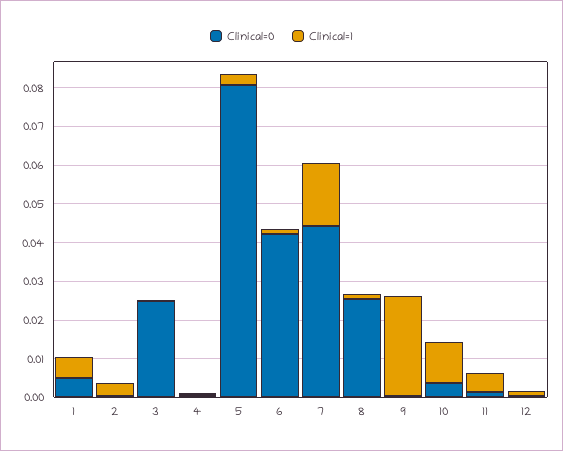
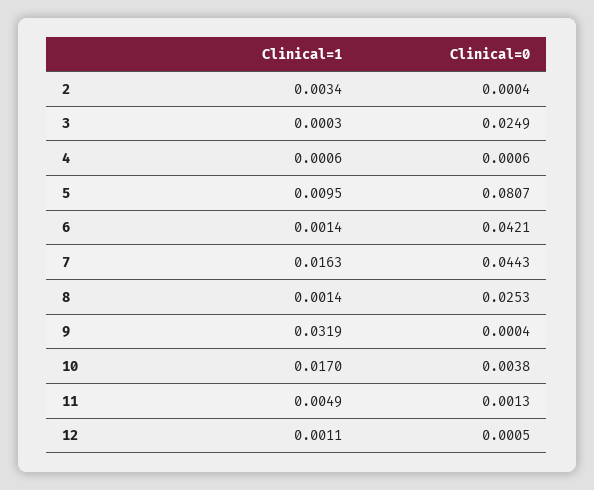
Clinical=0, 1: 0.005 -> none
Clinical=1, 1: 0.005 -> none
Clinical=1, 5: 0.0025 -> 0.0095
Clinical=1, 9: 0.025 -> 0.0319
Clinical=1, 10: 0.01 -> 0.017

